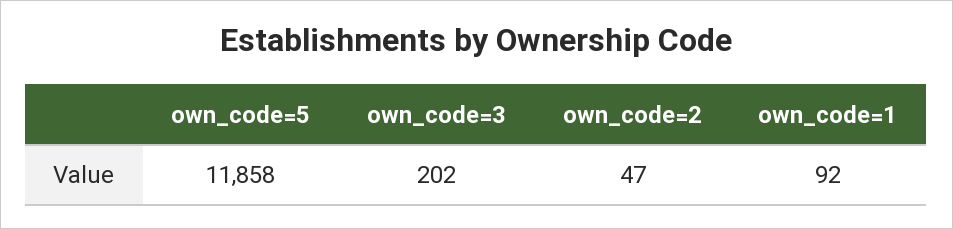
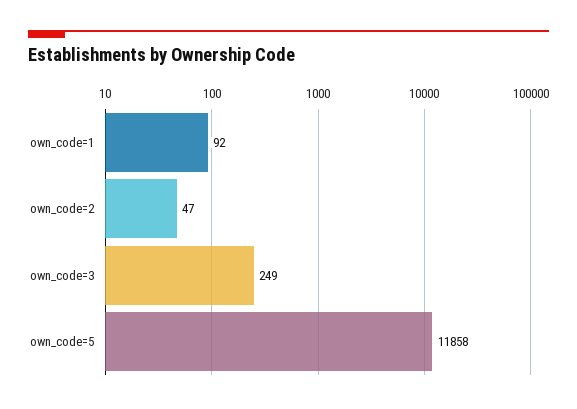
own_code=3: 202 -> 249

